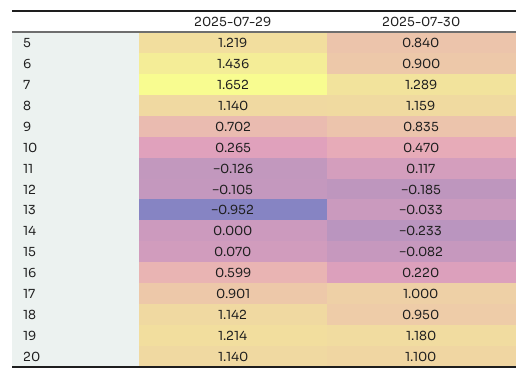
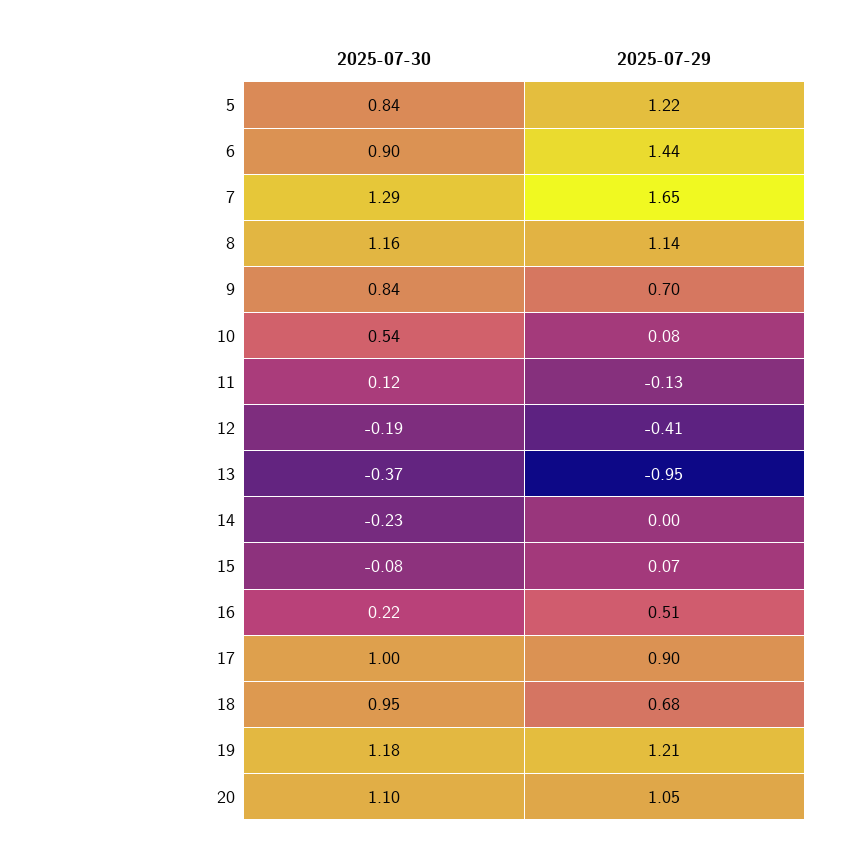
2025-07-29, 10: 0.265 -> 0.08
2025-07-30, 10: 0.47 -> 0.54
2025-07-29, 12: -0.105 -> -0.41
2025-07-30, 13: -0.033 -> -0.37
2025-07-29, 16: 0.599 -> 0.51
2025-07-29, 18: 1.142 -> 0.68
2025-07-29, 20: 1.14 -> 1.05

